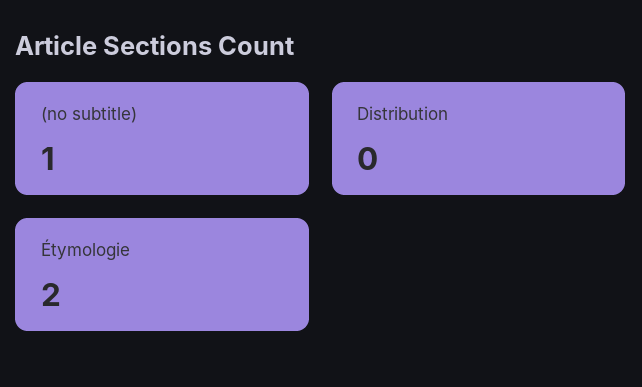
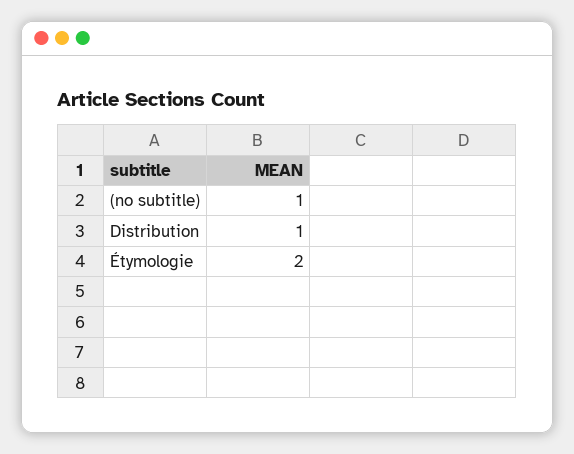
Distribution: 0 -> 1

